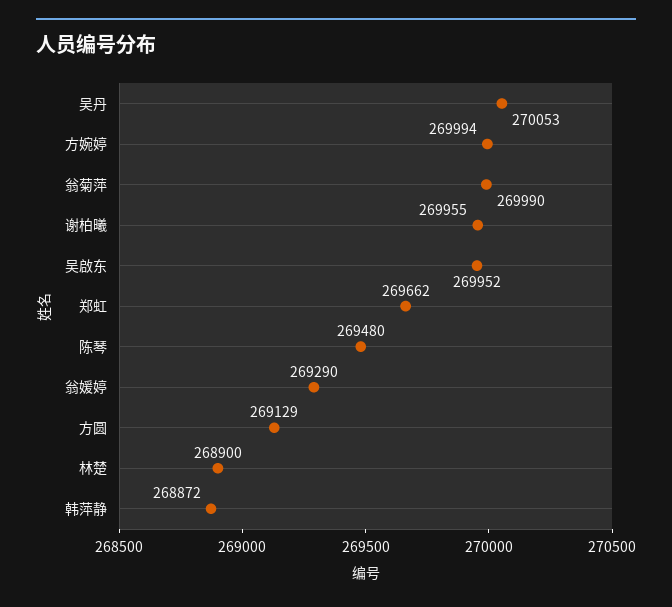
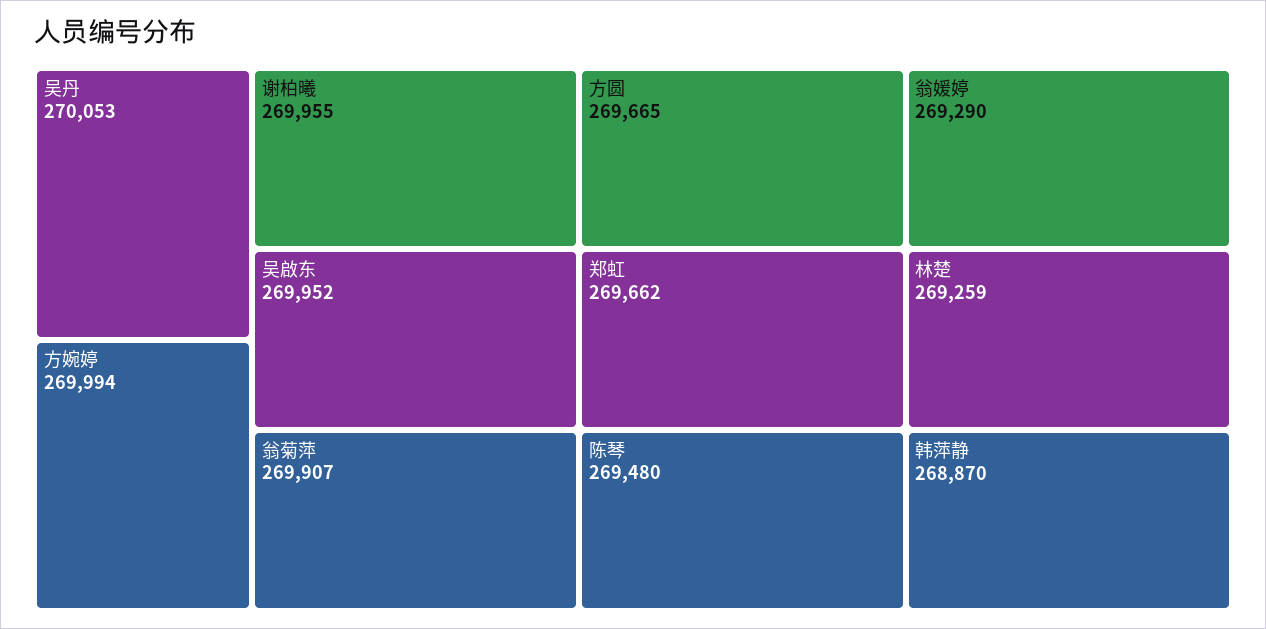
翁菊萍: 269990 -> 269907
方圆: 269129 -> 269665
林楚: 268900 -> 269259
韩萍静: 268872 -> 268870

